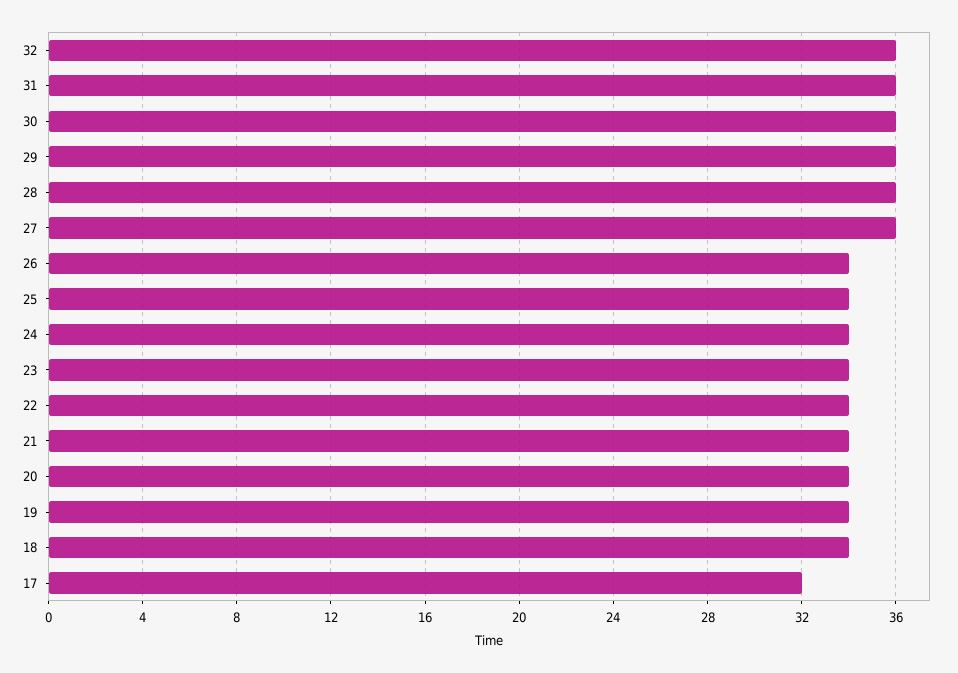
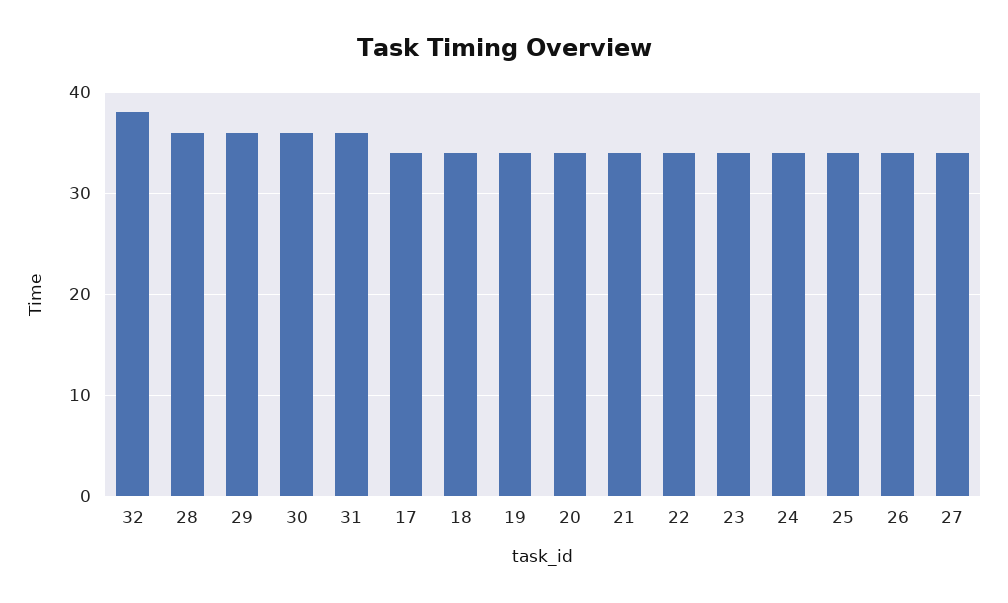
32: 36 -> 38
27: 36 -> 34
17: 32 -> 34

